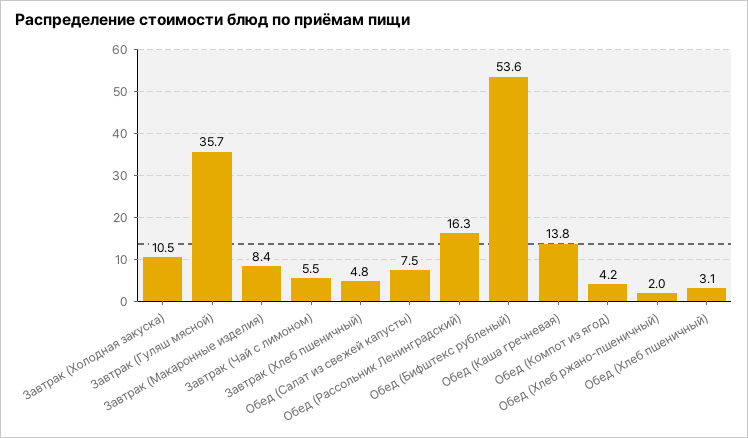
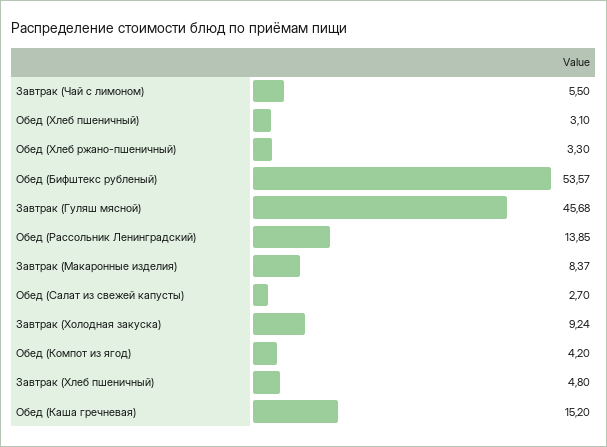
Завтрак (Холодная закуска): 10.5 -> 9.24
Завтрак (Гуляш мясной): 35.7 -> 45.68
Обед (Салат из свежей капусты): 7.5 -> 2.7
Обед (Рассольник Ленинградский): 16.3 -> 13.85
Обед (Каша гречневая): 13.8 -> 15.2
Обед (Хлеб ржано-пшеничный): 2 -> 3.3

